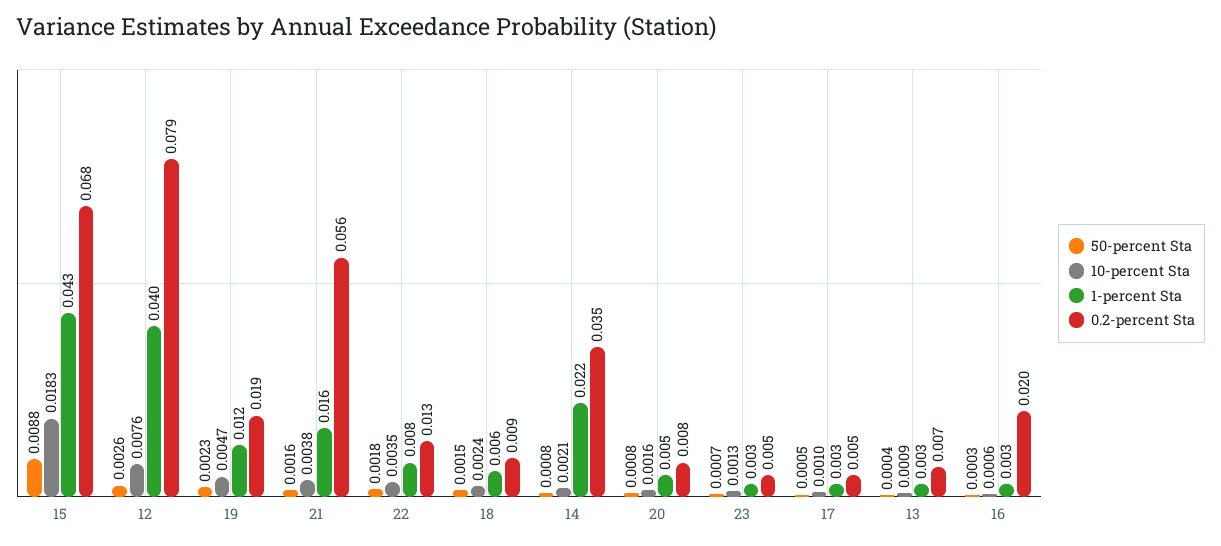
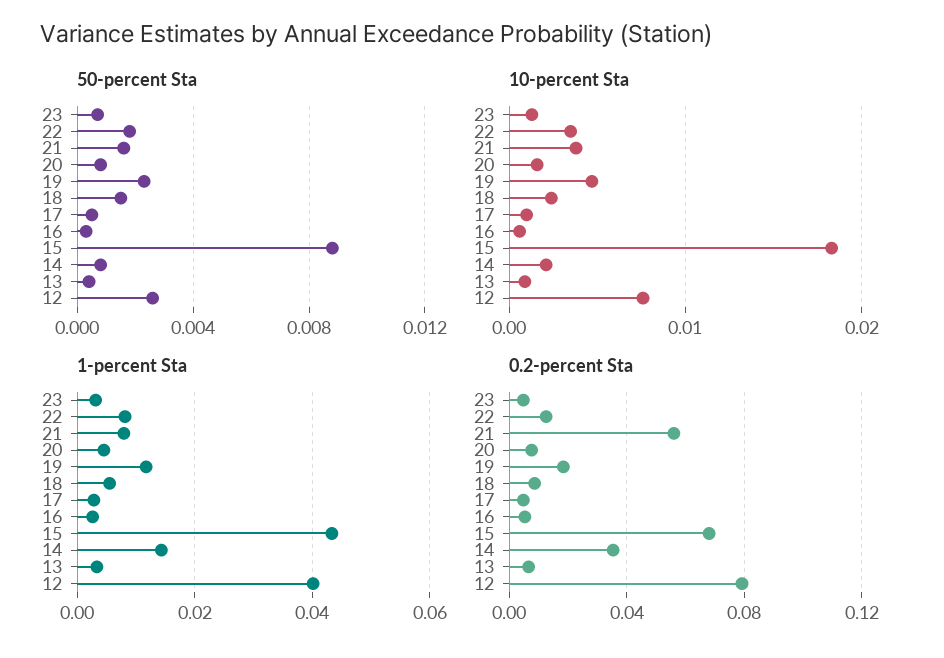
1-percent Sta, 21: 0.016 -> 0.008
1-percent Sta, 14: 0.022 -> 0.014
0.2-percent Sta, 16: 0.02 -> 0.005

